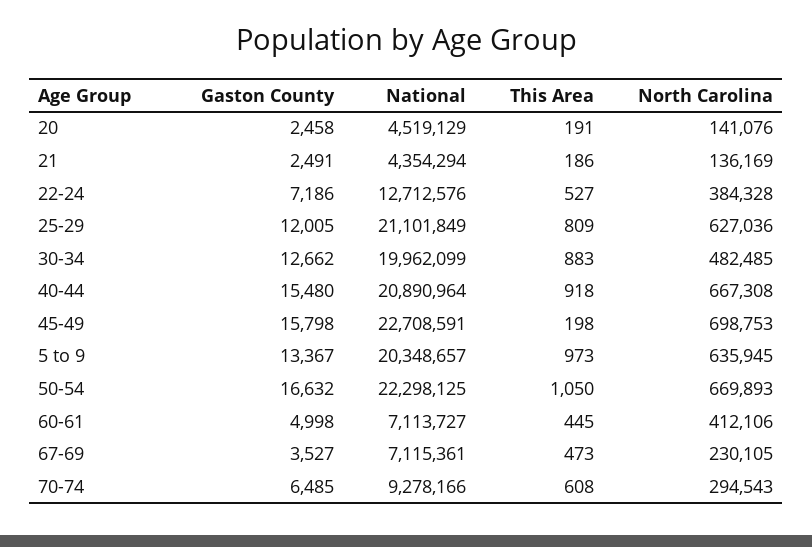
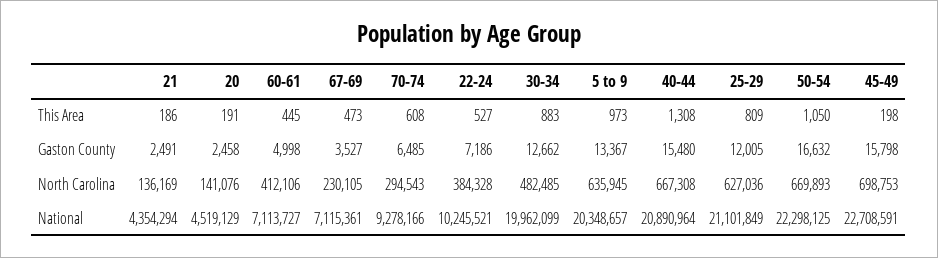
National, 22-24: 12712576 -> 10245521
This Area, 40-44: 918 -> 1308

